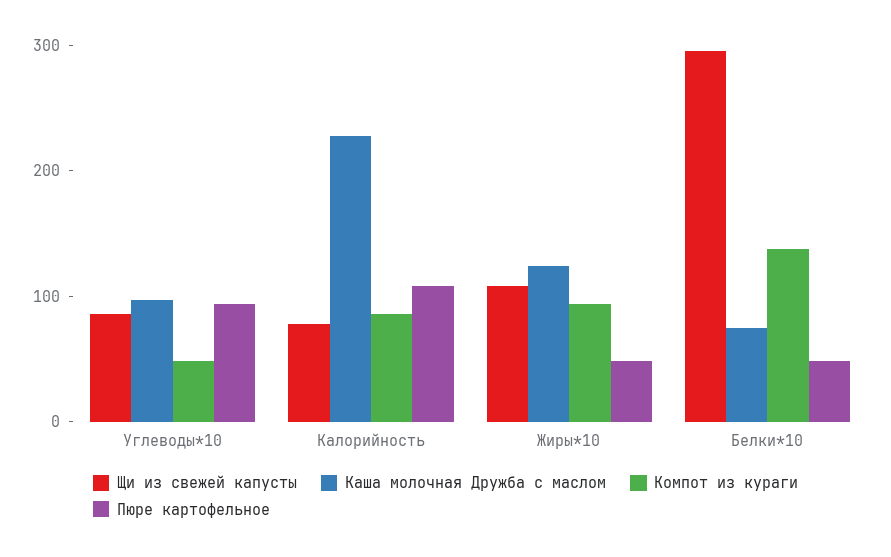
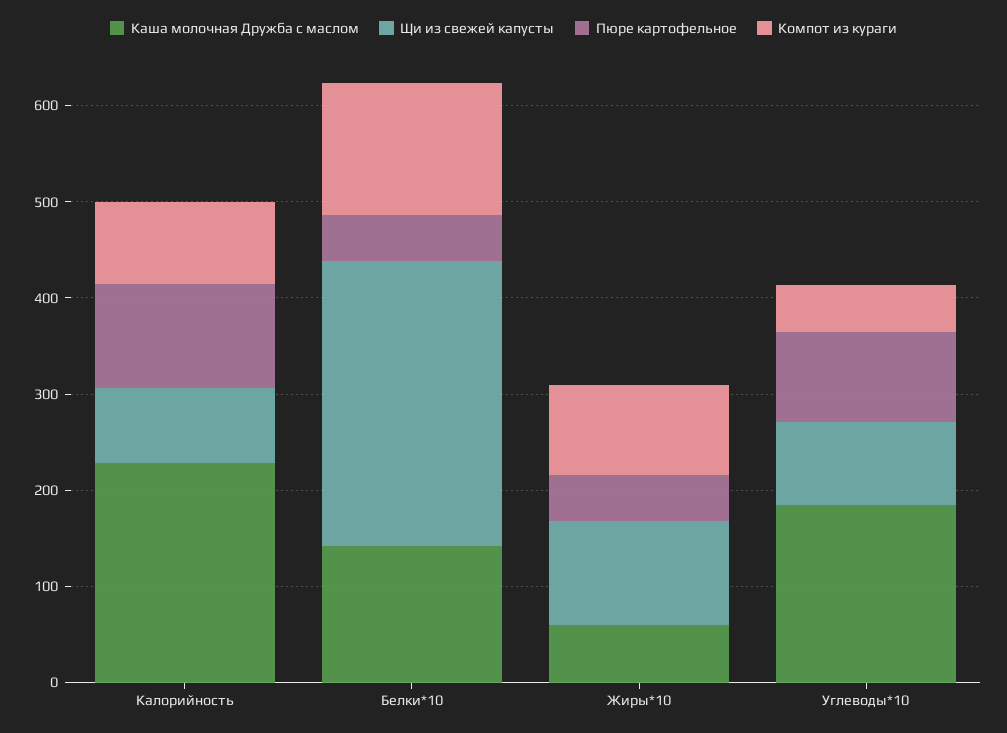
Каша молочная Дружба с маслом, Углеводы*10: 100 -> 180
Каша молочная Дружба с маслом, Жиры*10: 120 -> 60
Каша молочная Дружба с маслом, Белки*10: 80 -> 140

